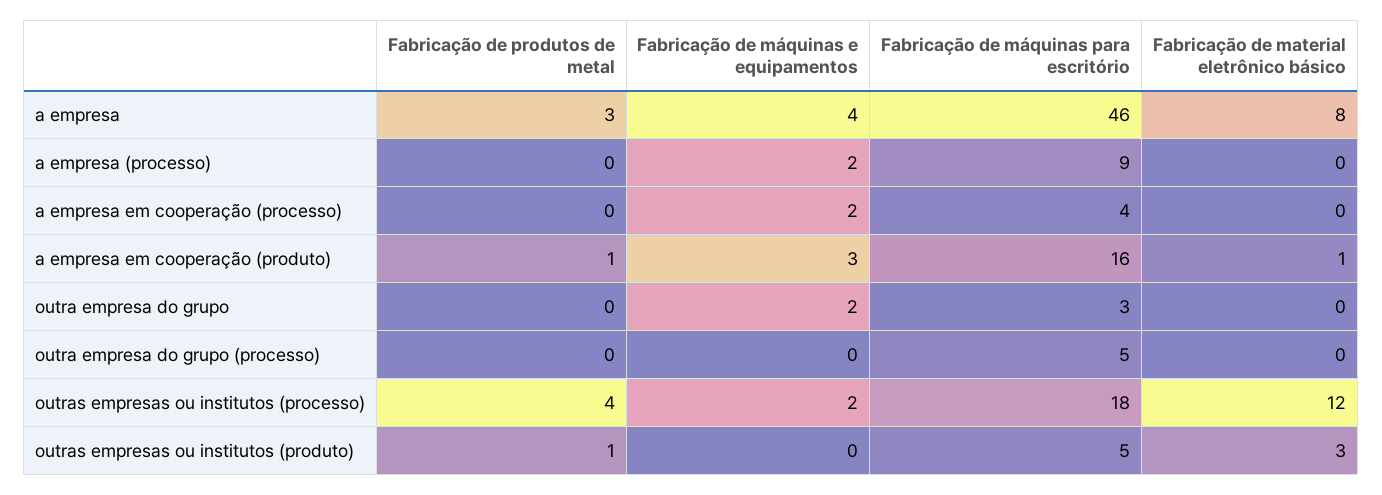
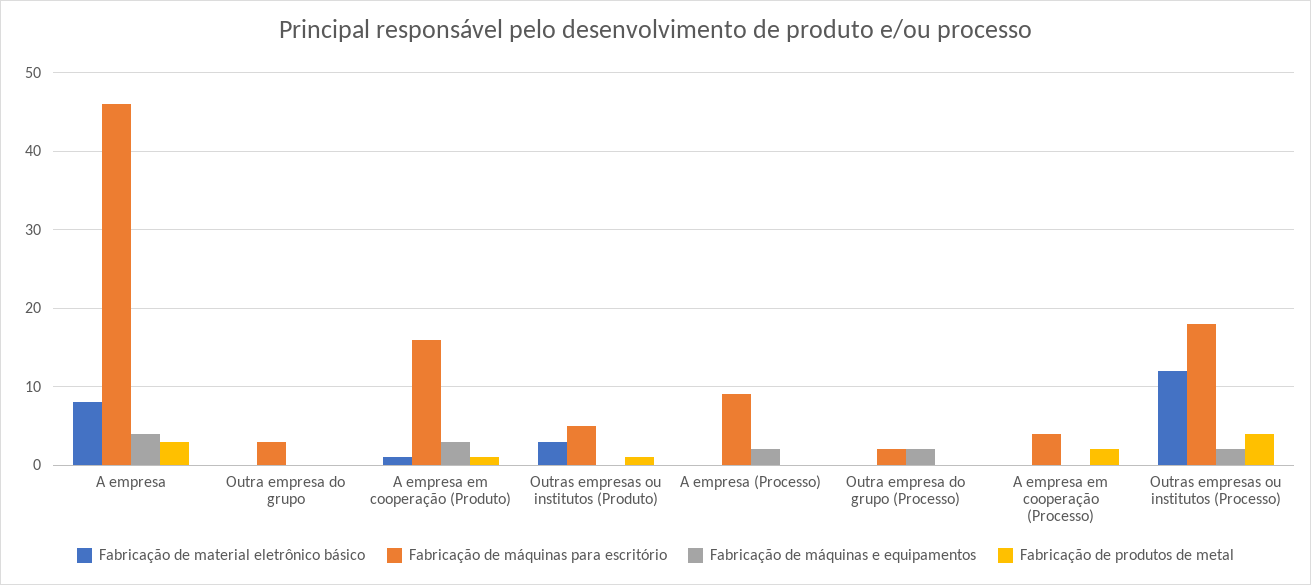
Fabricação de produtos de metal, a empresa em cooperação (processo): 0 -> 2
Fabricação de máquinas e equipamentos, a empresa em cooperação (processo): 2 -> 0
Fabricação de máquinas e equipamentos, outra empresa do grupo: 2 -> 0
Fabricação de máquinas e equipamentos, outra empresa do grupo (processo): 0 -> 2
Fabricação de máquinas para escritório, outra empresa do grupo (processo): 5 -> 2

